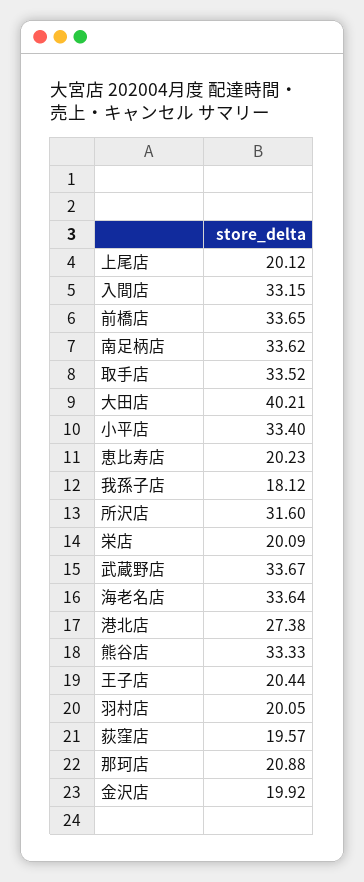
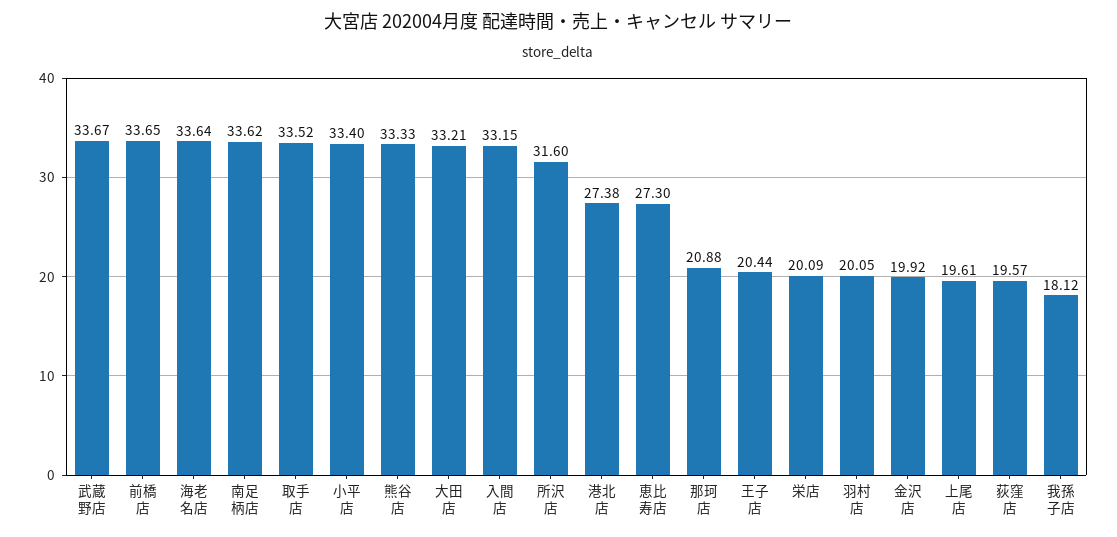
上尾店: 20.12 -> 19.61
大田店: 40.21 -> 33.21
恵比寿店: 20.23 -> 27.3

